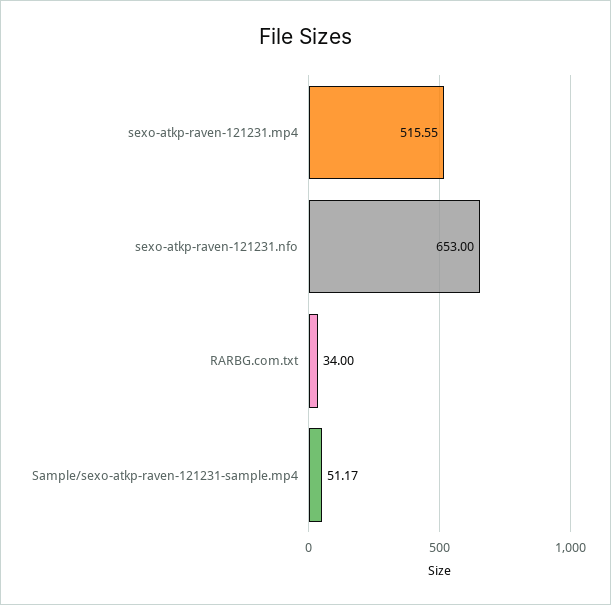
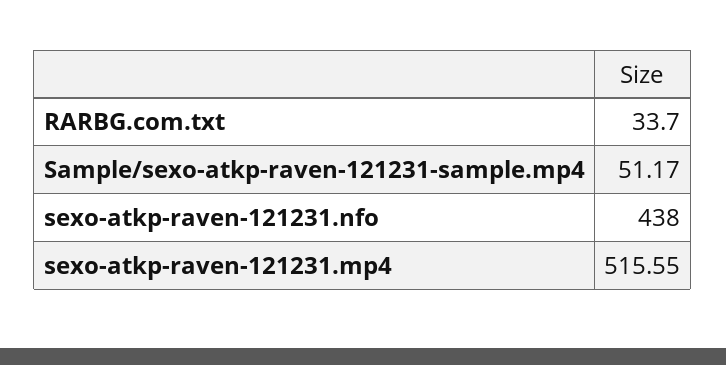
sexo-atkp-raven-121231.nfo: 653 -> 438
RARBG.com.txt: 34 -> 33.7

